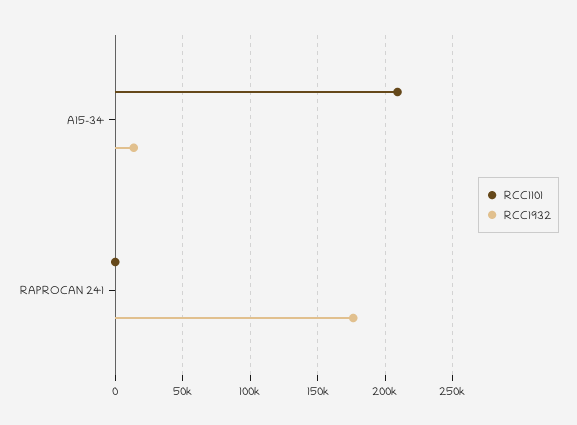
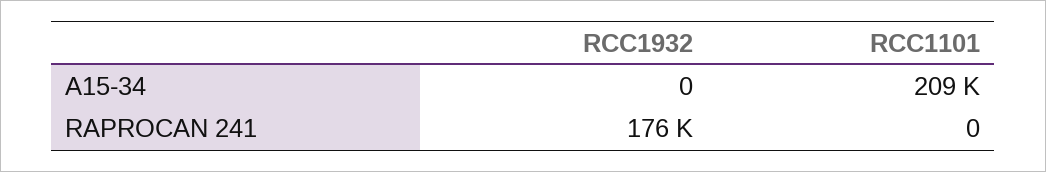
RCC1932, A15-34: 15000 -> 0

